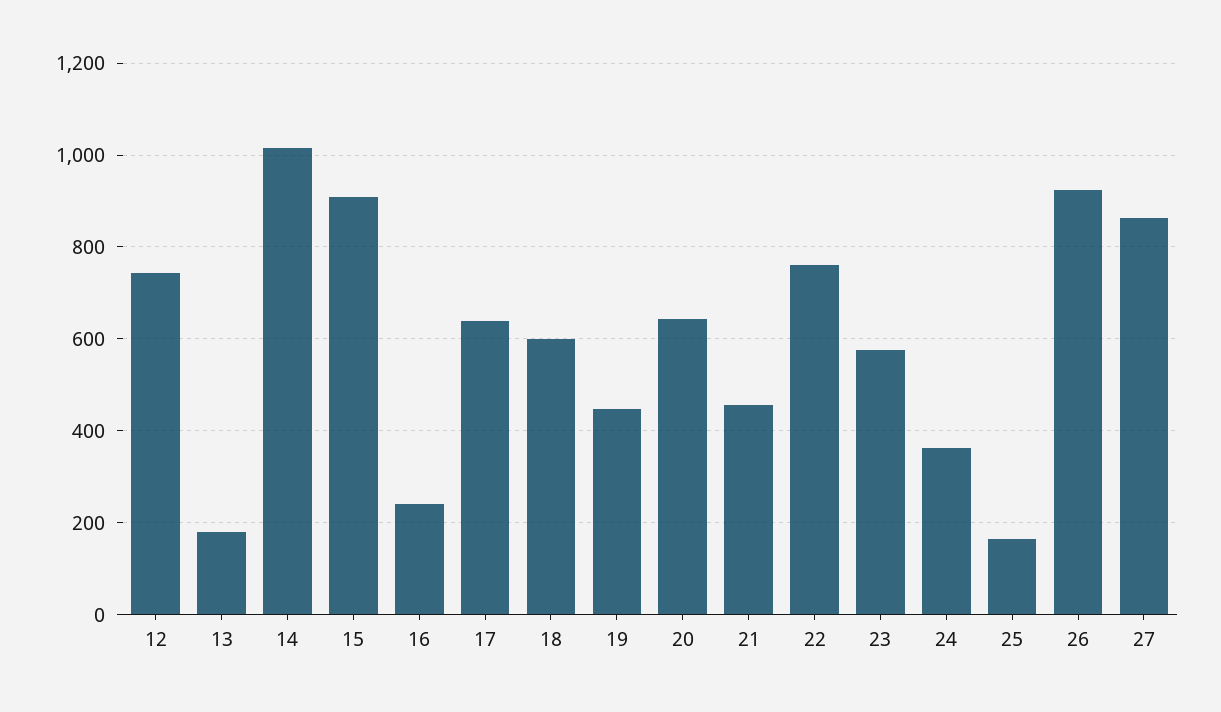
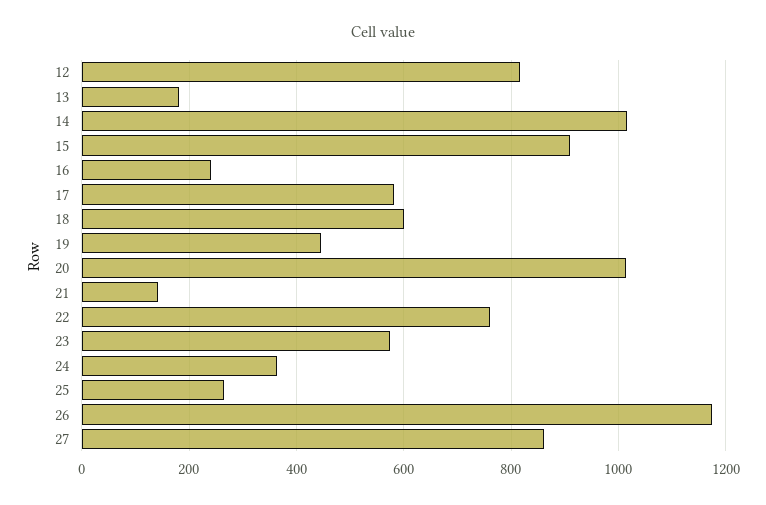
12: 740 -> 820
17: 640 -> 580
20: 640 -> 1020
21: 460 -> 140
25: 160 -> 260
26: 920 -> 1180

